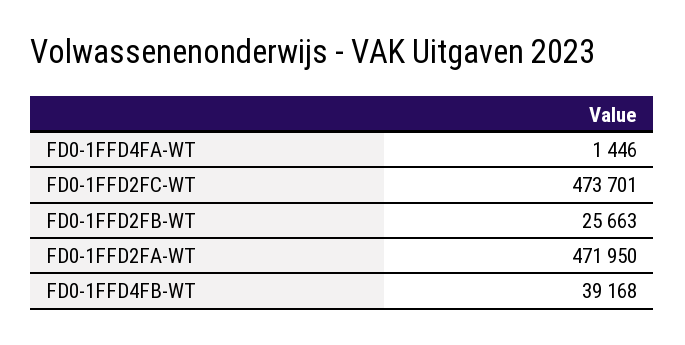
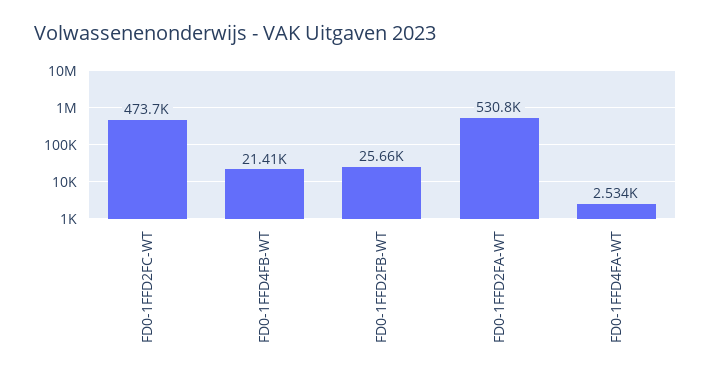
FD0-1FFD4FA-WT: 1446 -> 2534
FD0-1FFD2FA-WT: 471950 -> 530800
FD0-1FFD4FB-WT: 39168 -> 21410

